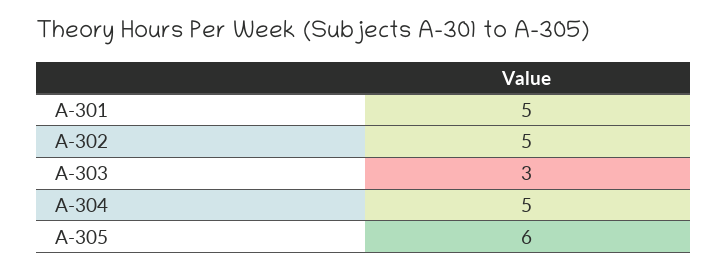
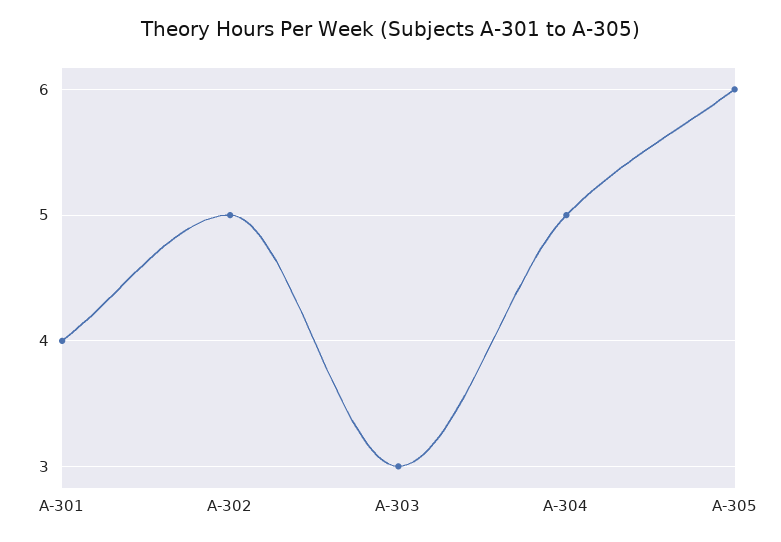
A-301: 5 -> 4

